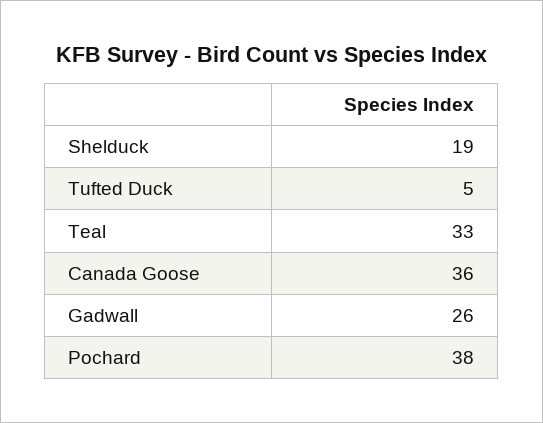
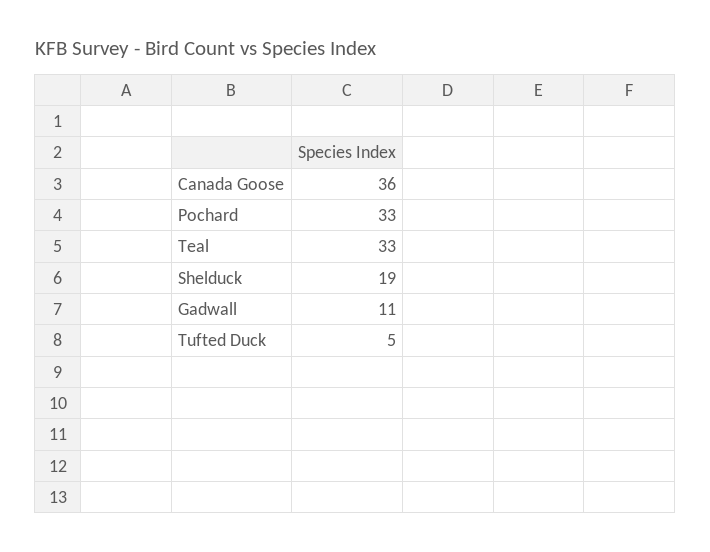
Gadwall: 26 -> 11
Pochard: 38 -> 33

